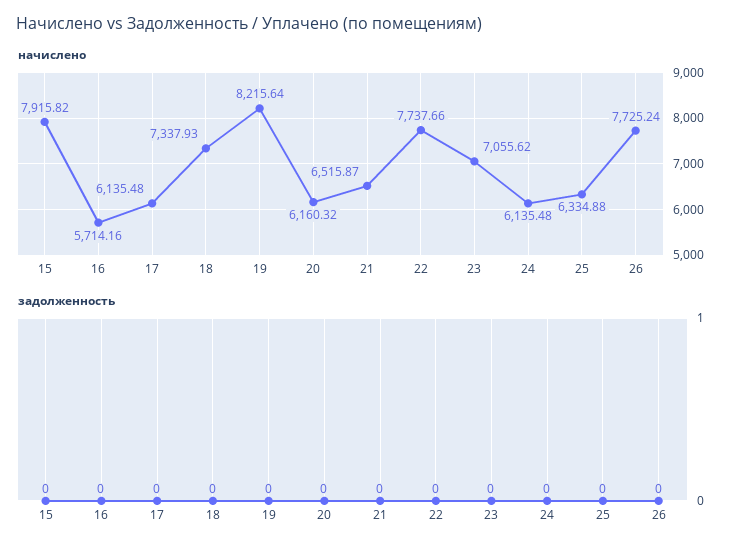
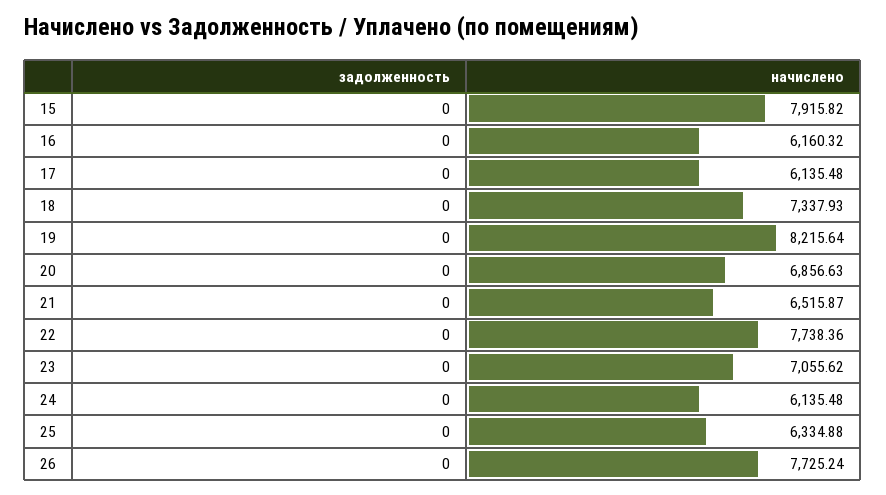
начислено, 16: 5714.16 -> 6160.32
начислено, 20: 6160.32 -> 6856.63
начислено, 22: 7737.66 -> 7738.36

